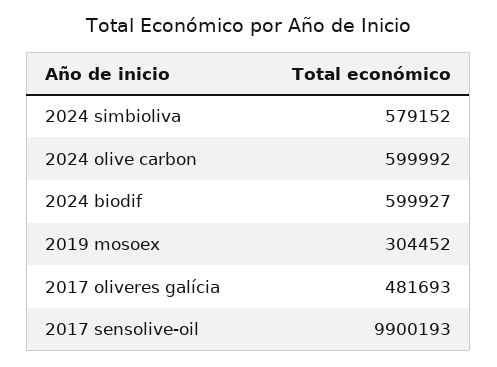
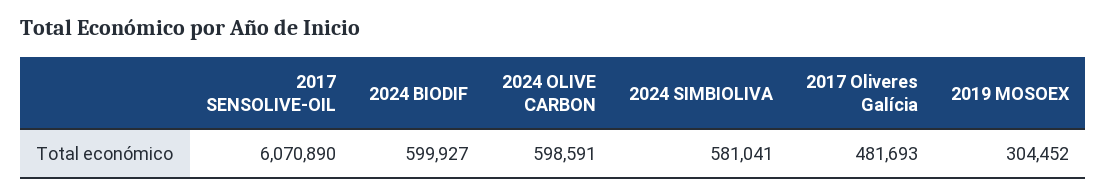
2024 simbioliva: 579152 -> 581041
2024 olive carbon: 599992 -> 598591
2017 sensolive-oil: 9900193 -> 6070890

